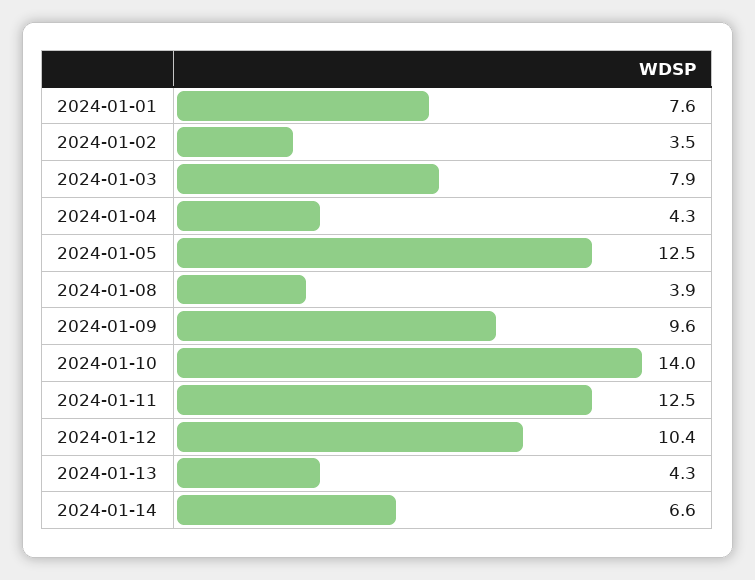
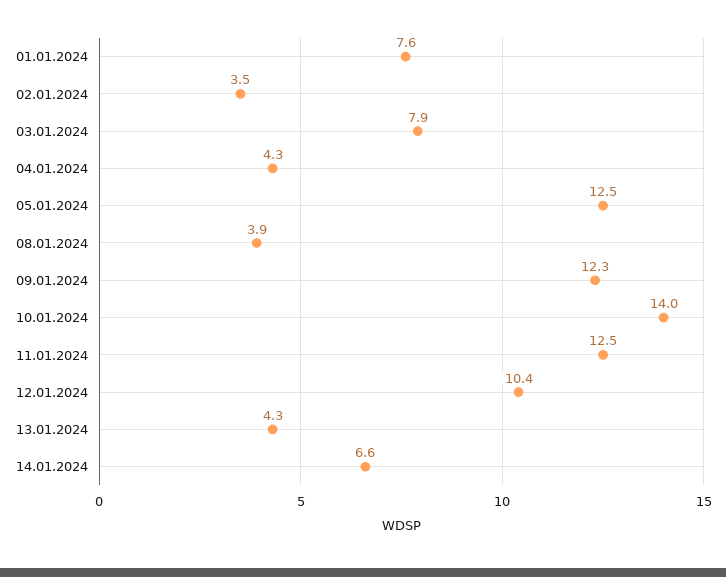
2024-01-09: 9.6 -> 12.3

